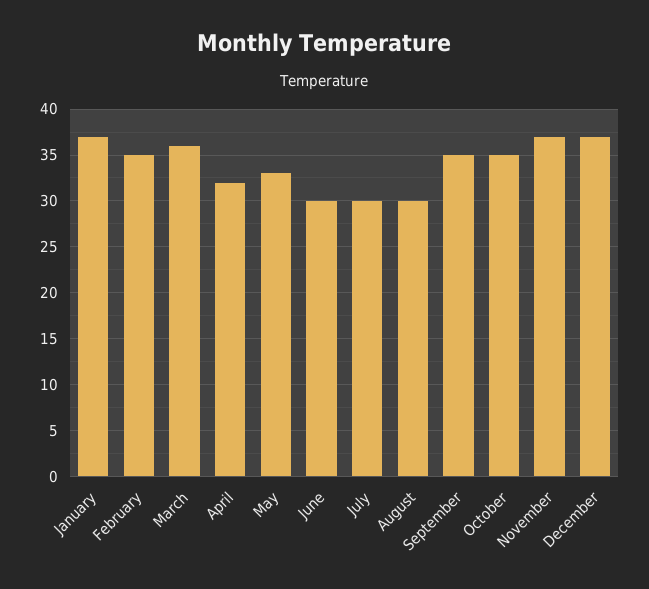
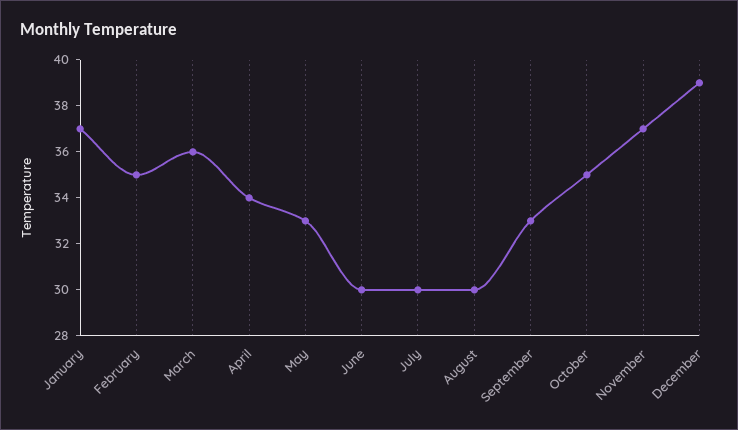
April: 32 -> 34
September: 35 -> 33
December: 37 -> 39

